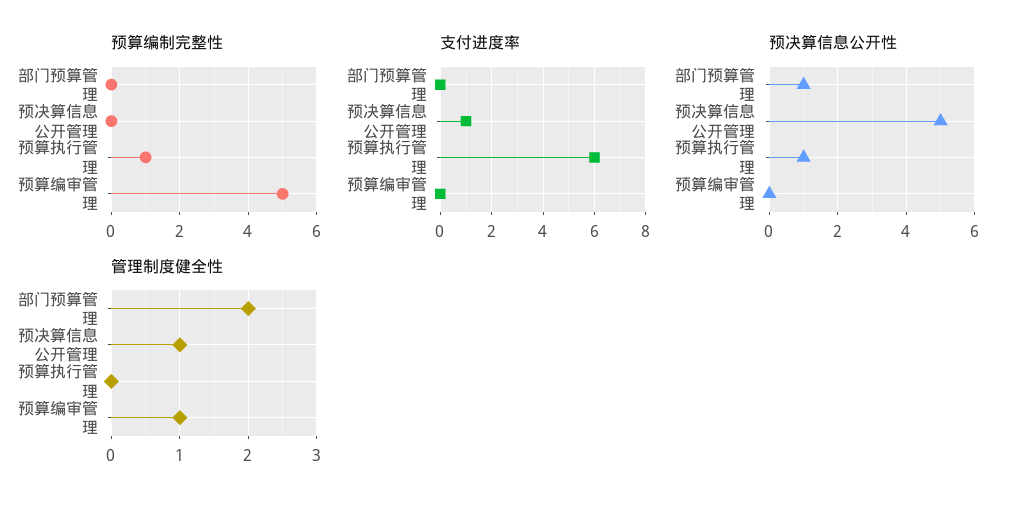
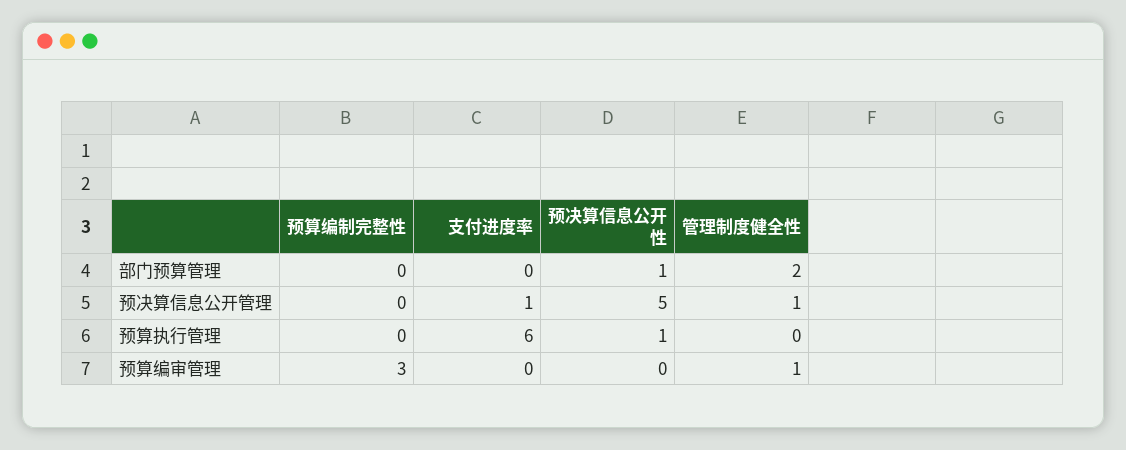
预算编制完整性, 预算执行管理: 1 -> 0
预算编制完整性, 预算编审管理: 5 -> 3

